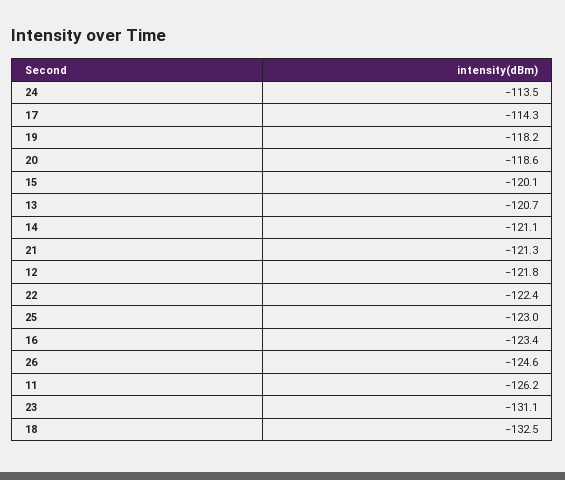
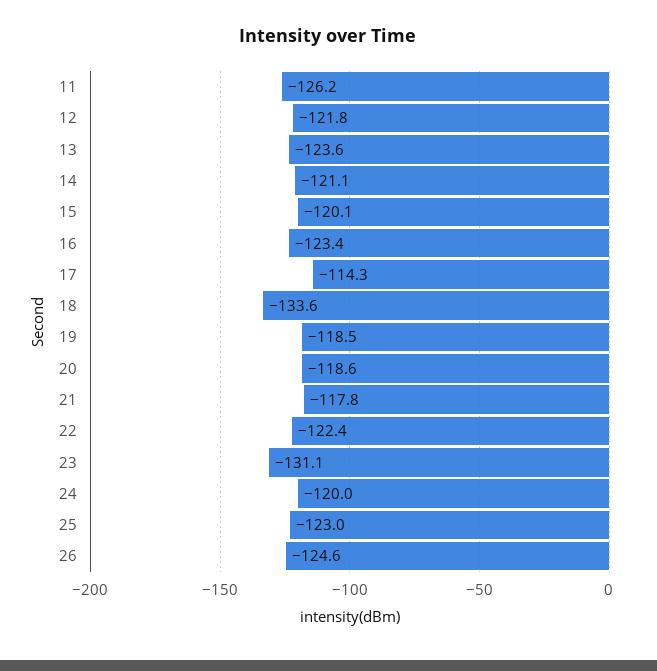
24: -113.5 -> -120
19: -118.2 -> -118.5
13: -120.7 -> -123.6
21: -121.3 -> -117.8
18: -132.5 -> -133.6

